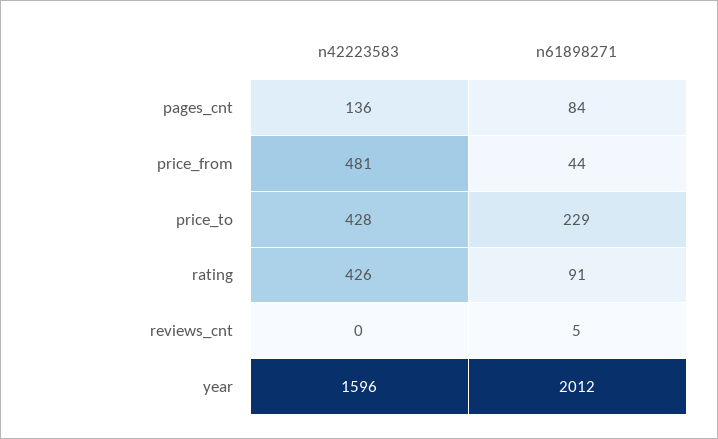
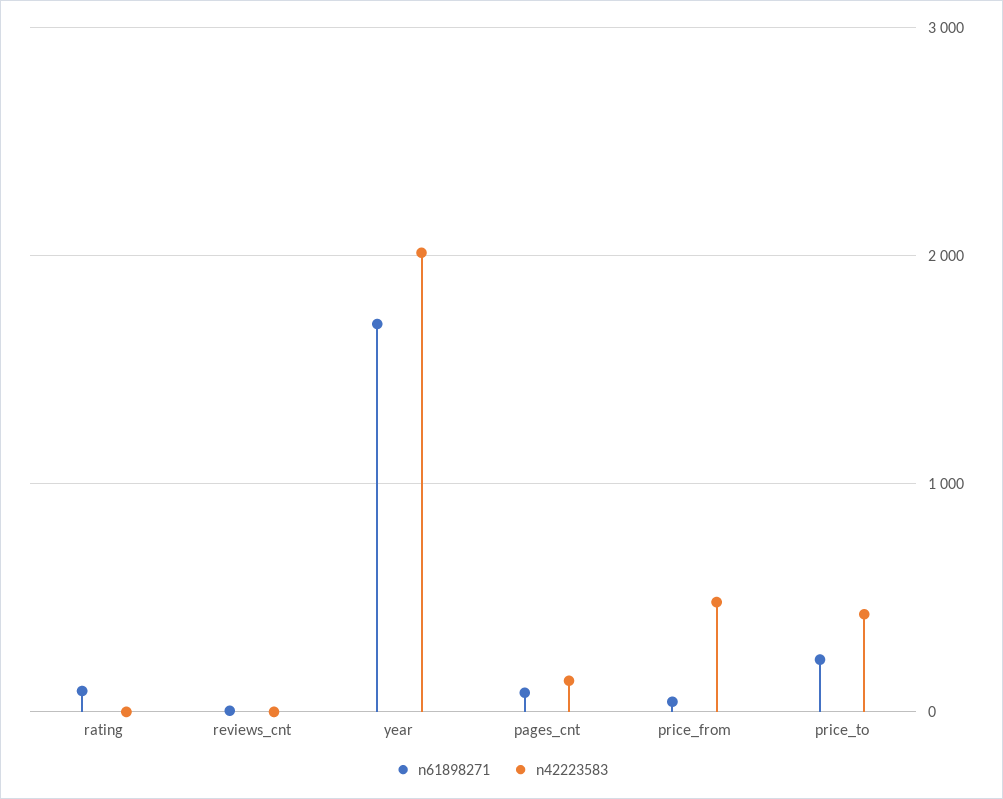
n42223583, rating: 426 -> 0
n42223583, year: 1596 -> 2000
n61898271, year: 2012 -> 1700

